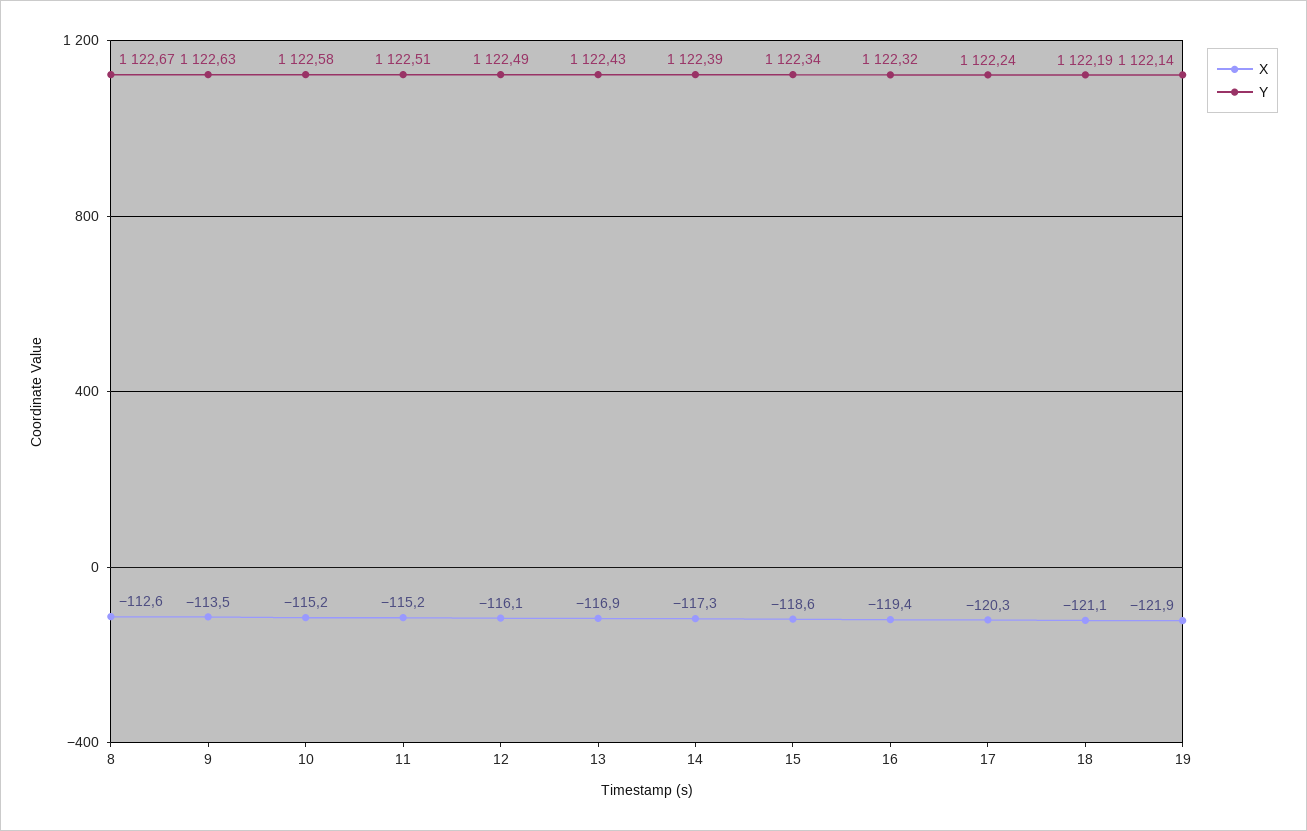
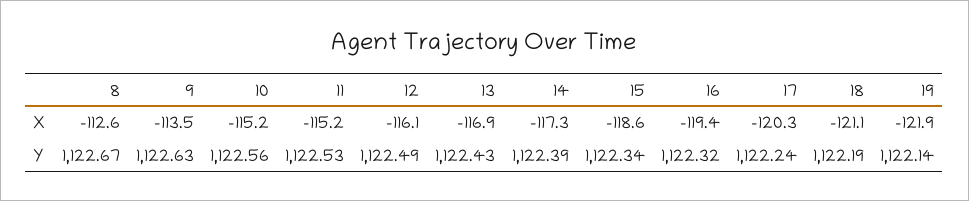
Y, 10: 1122.58 -> 1122.56
Y, 11: 1122.51 -> 1122.53

